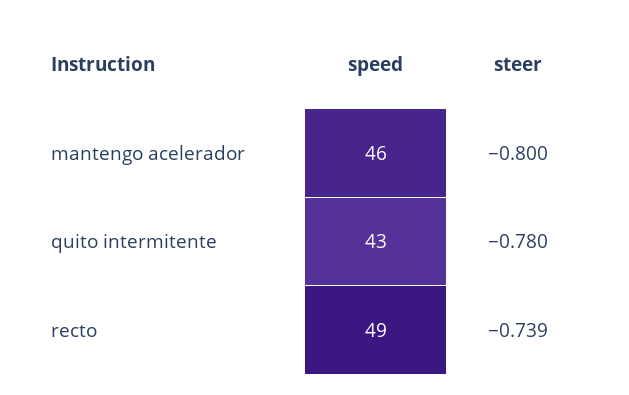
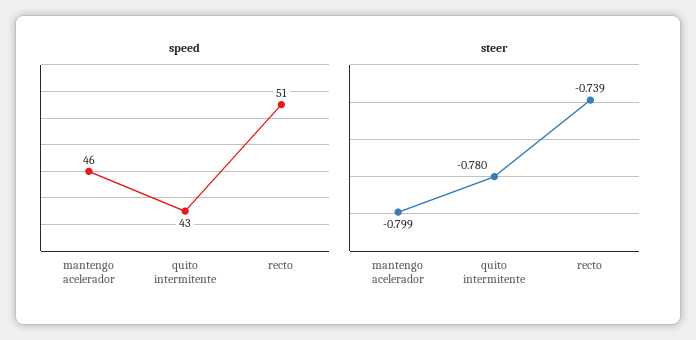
steer, mantengo acelerador: -0.8 -> -0.799
speed, recto: 49 -> 51

